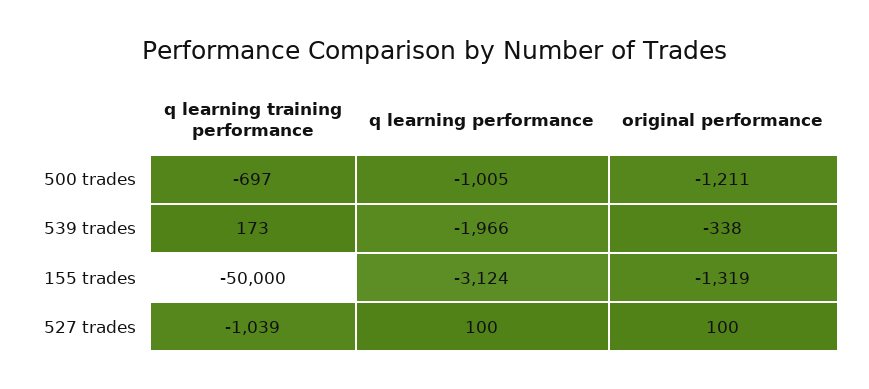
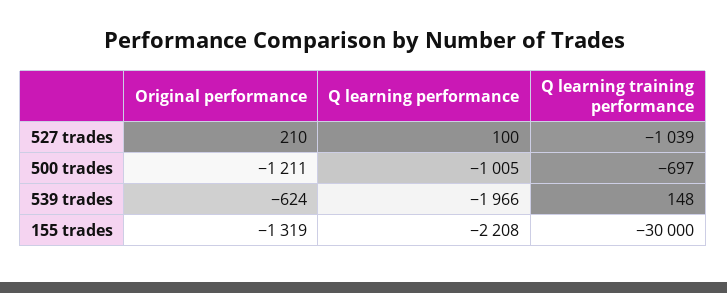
q learning training performance, 539 trades: 173 -> 148
original performance, 539 trades: -338 -> -624
q learning training performance, 155 trades: -50000 -> -30000
q learning performance, 155 trades: -3124 -> -2208
original performance, 527 trades: 100 -> 210

